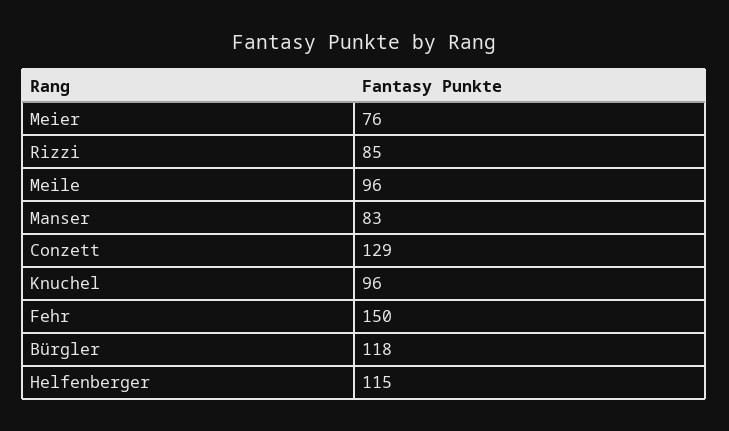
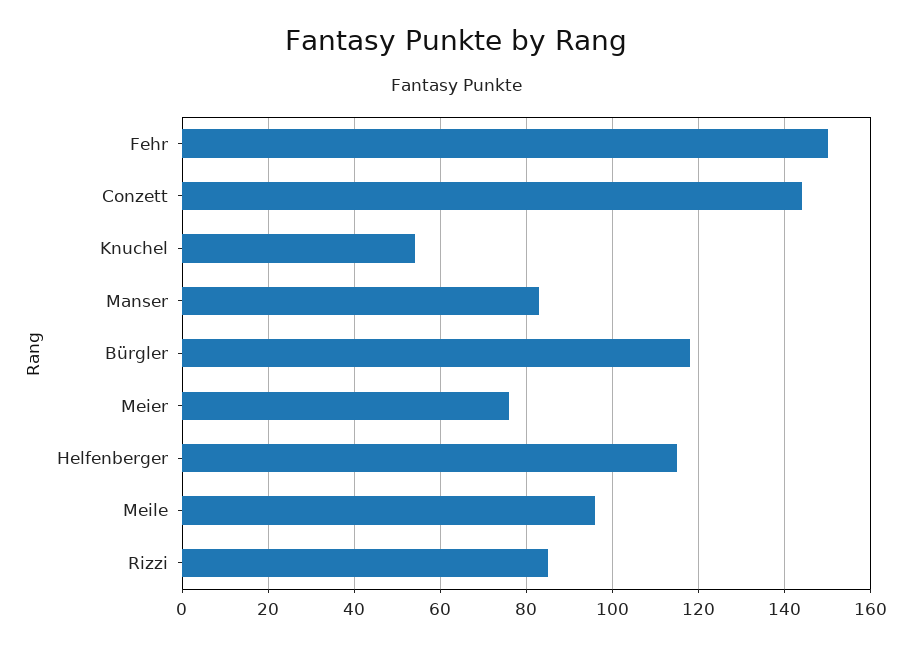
Conzett: 129 -> 145
Knuchel: 96 -> 55

